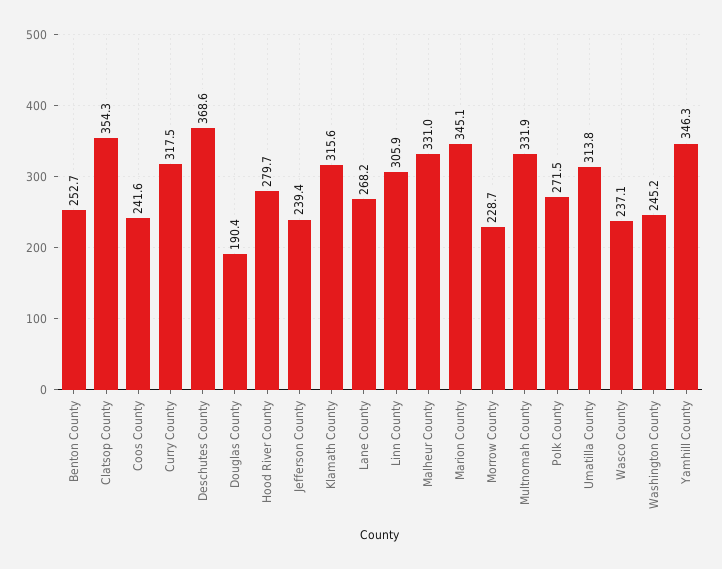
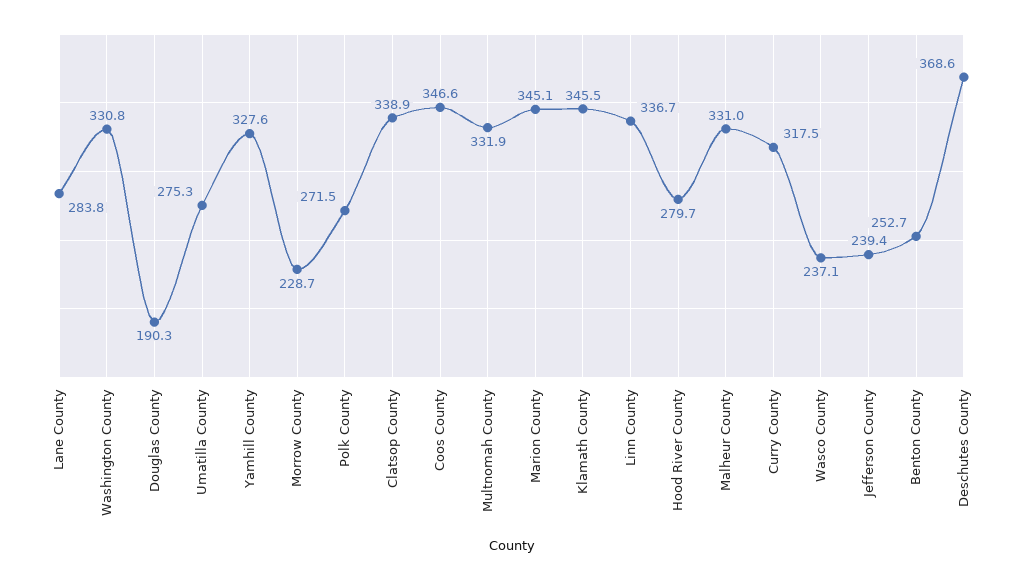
Clatsop County: 354.3 -> 338.9
Coos County: 241.6 -> 346.6
Douglas County: 190.4 -> 190.3
Klamath County: 315.6 -> 345.5
Lane County: 268.2 -> 283.8
Linn County: 305.9 -> 336.7
Umatilla County: 313.8 -> 275.3
Washington County: 245.2 -> 330.8
Yamhill County: 346.3 -> 327.6

